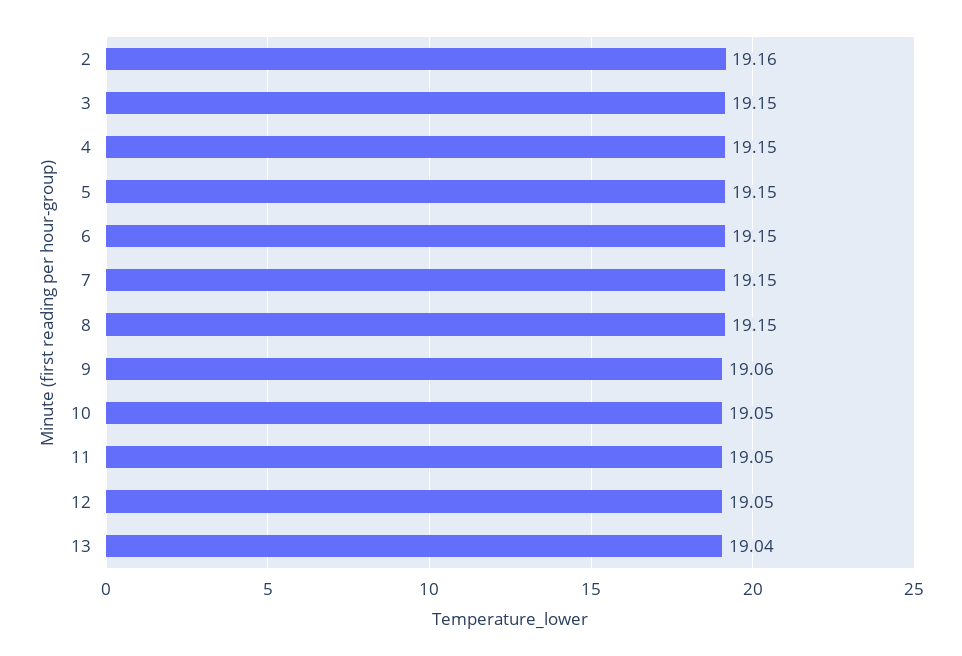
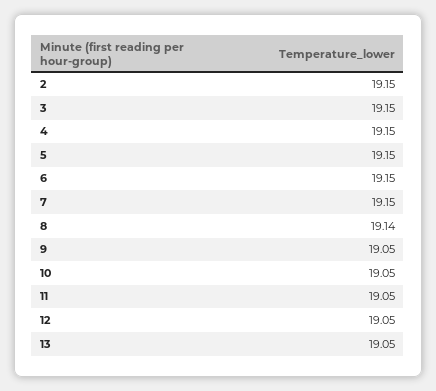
2: 19.16 -> 19.15
8: 19.15 -> 19.14
9: 19.06 -> 19.05
13: 19.04 -> 19.05

